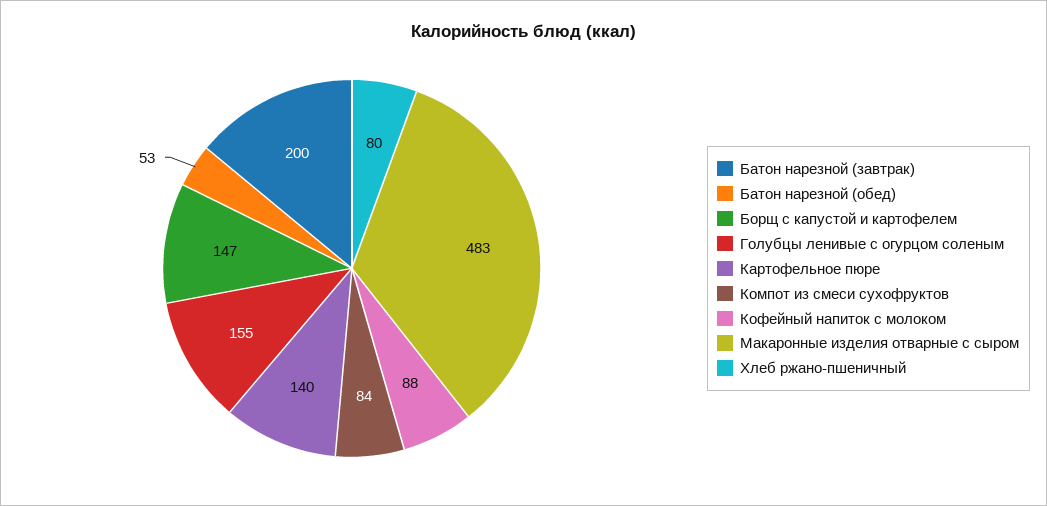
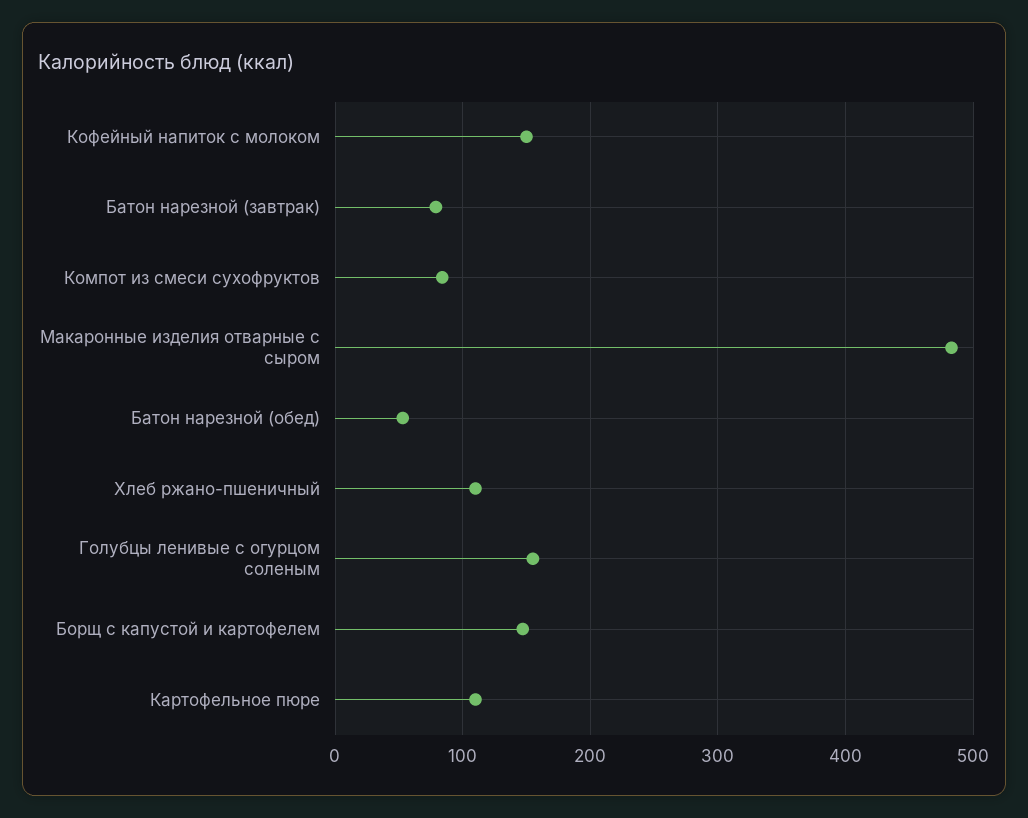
Батон нарезной (завтрак): 200 -> 80
Картофельное пюре: 140 -> 110
Кофейный напиток с молоком: 88 -> 150
Хлеб ржано-пшеничный: 80 -> 110

